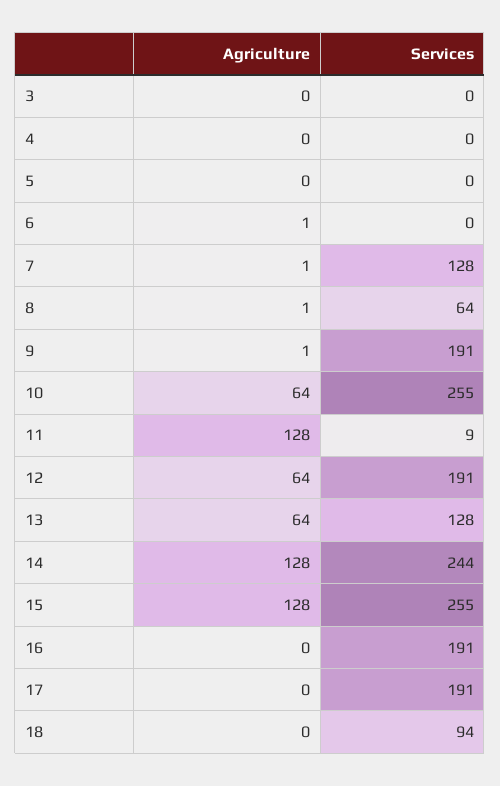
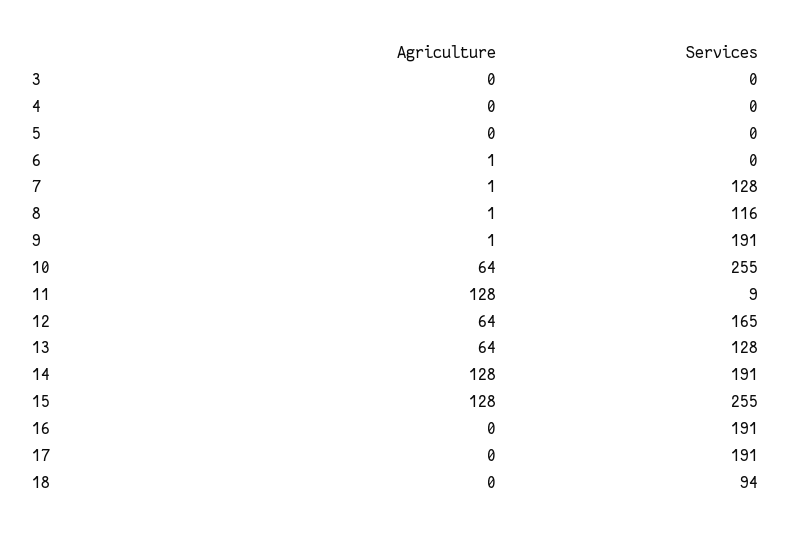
Services, 8: 64 -> 116
Services, 12: 191 -> 165
Services, 14: 244 -> 191

